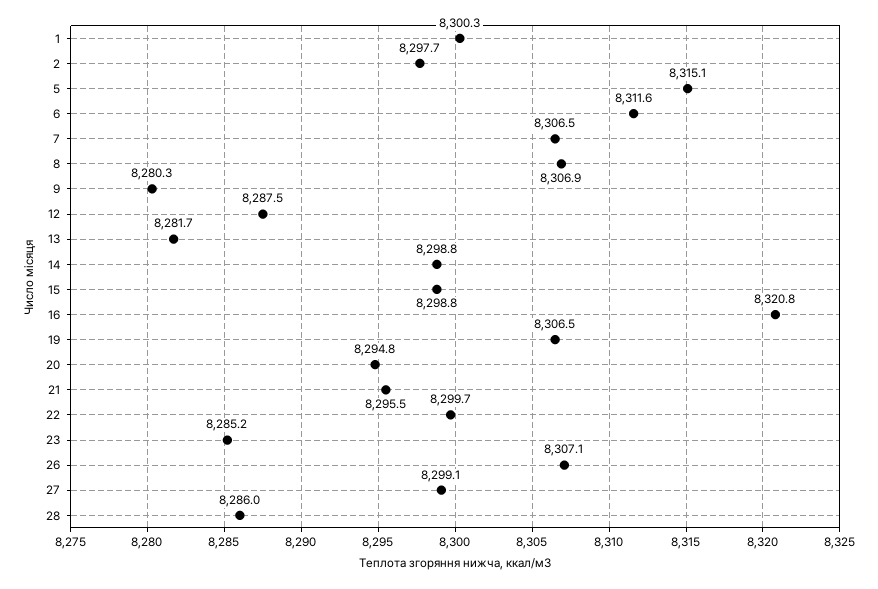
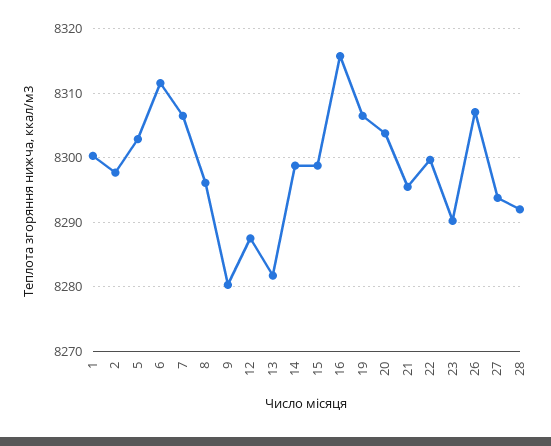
5: 8315.1 -> 8303
8: 8306.9 -> 8296
16: 8320.8 -> 8316
20: 8294.8 -> 8304
23: 8285.2 -> 8290
27: 8299.1 -> 8294
28: 8286 -> 8292

